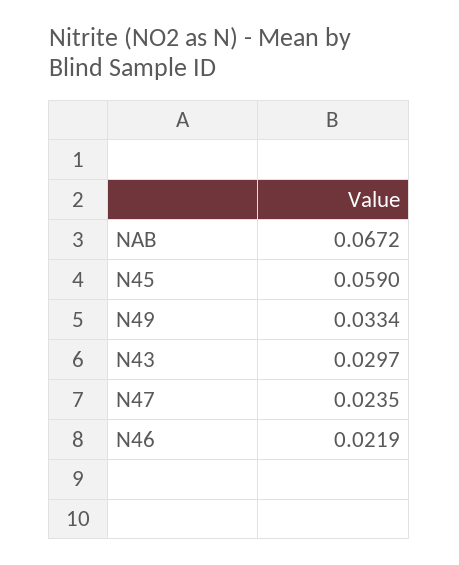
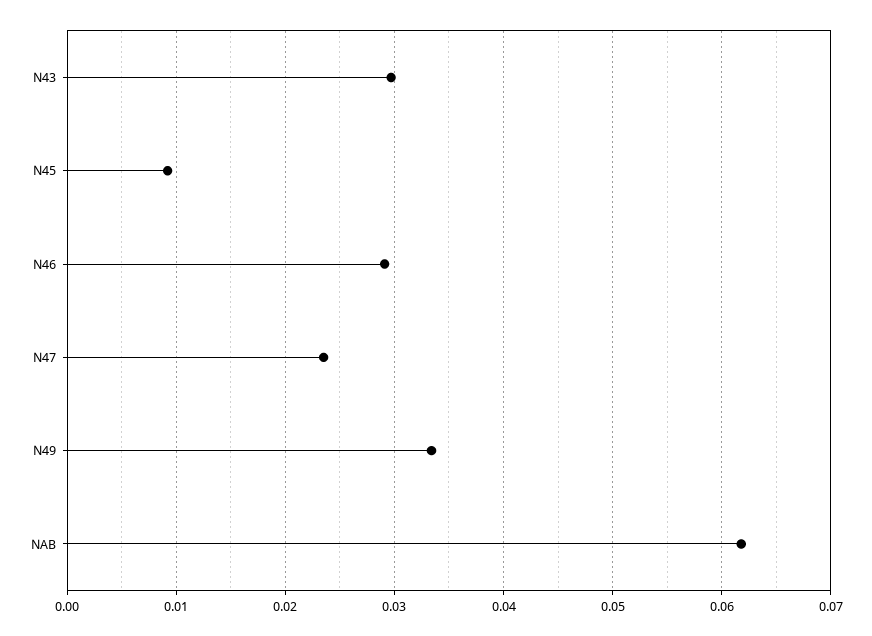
NAB: 0.0672 -> 0.062
N45: 0.059 -> 0.009
N46: 0.0219 -> 0.029

